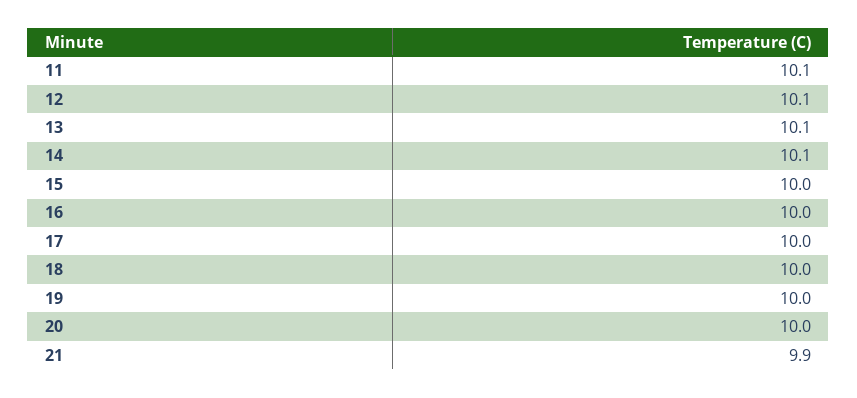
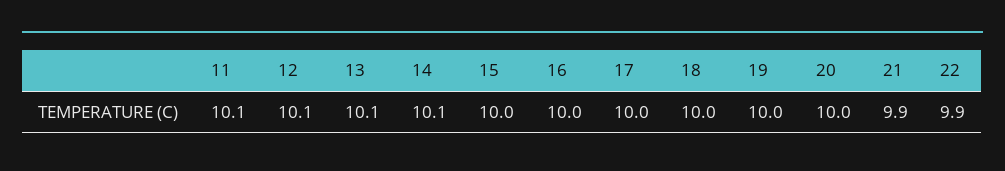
22: none -> 9.9

